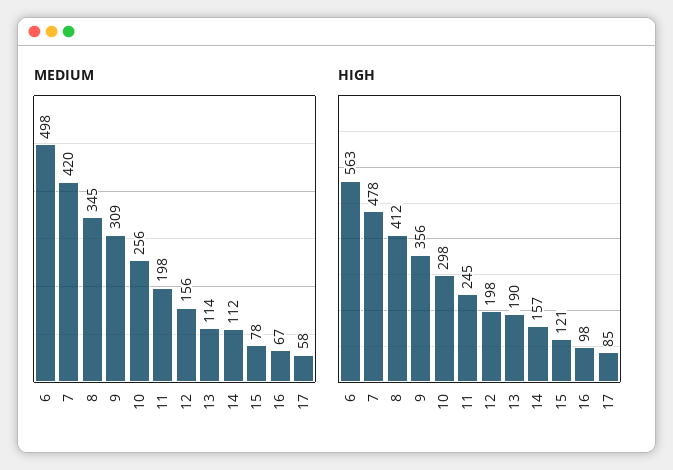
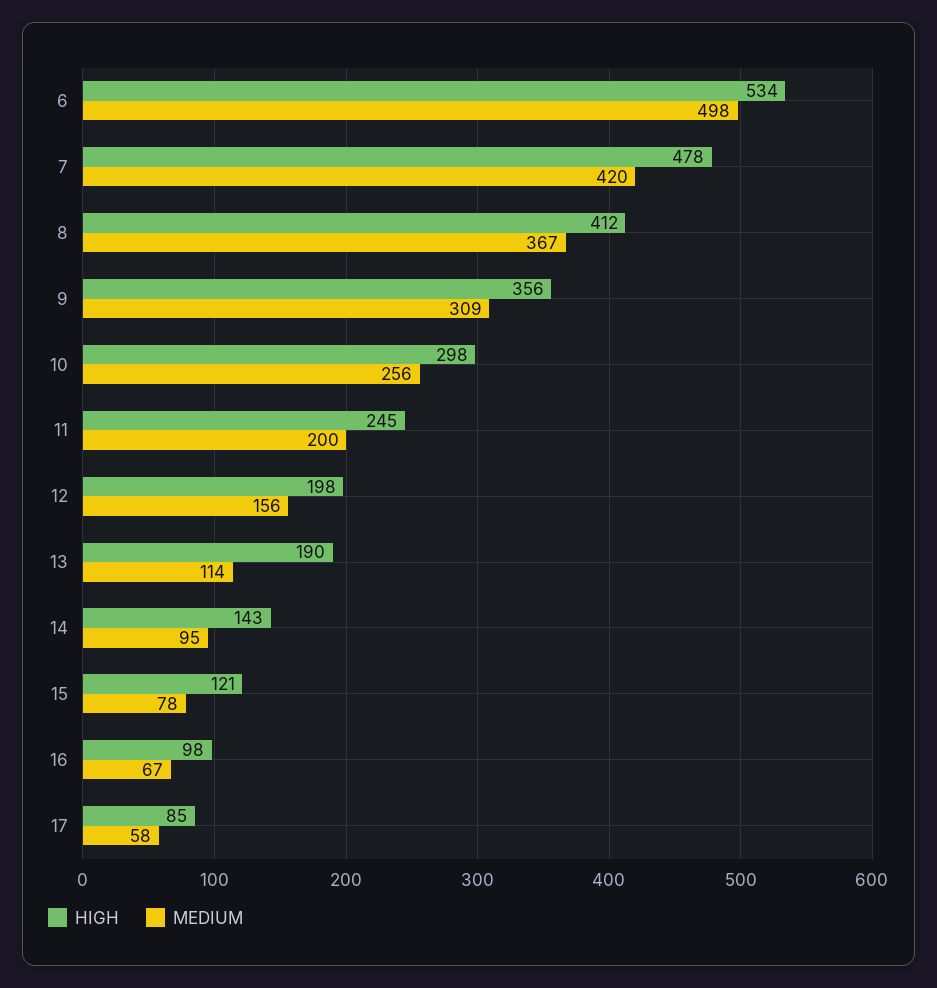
MEDIUM, 8: 345 -> 367
MEDIUM, 11: 198 -> 200
MEDIUM, 14: 112 -> 95
HIGH, 6: 563 -> 534
HIGH, 14: 157 -> 143

